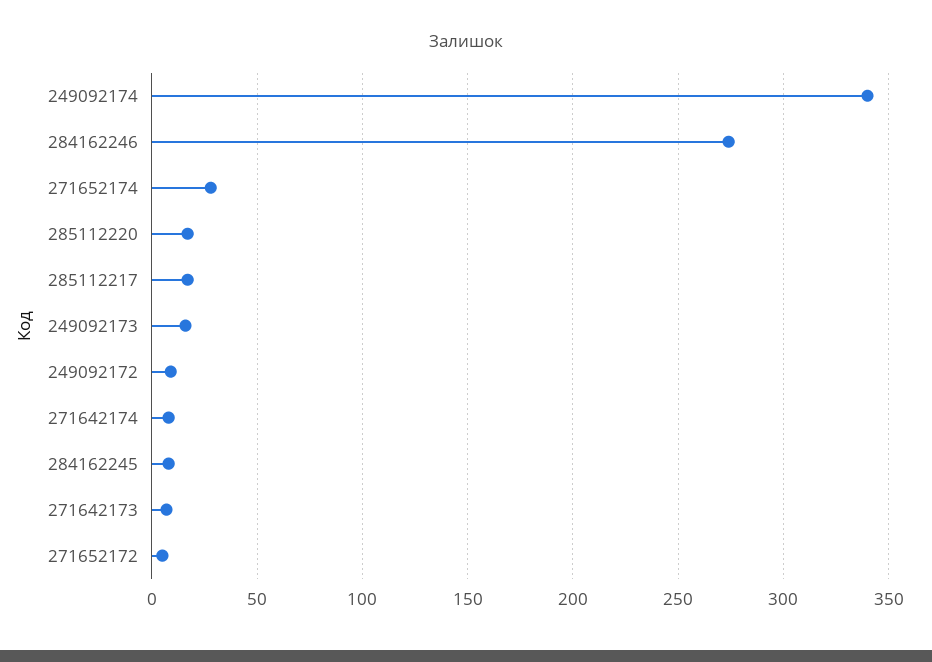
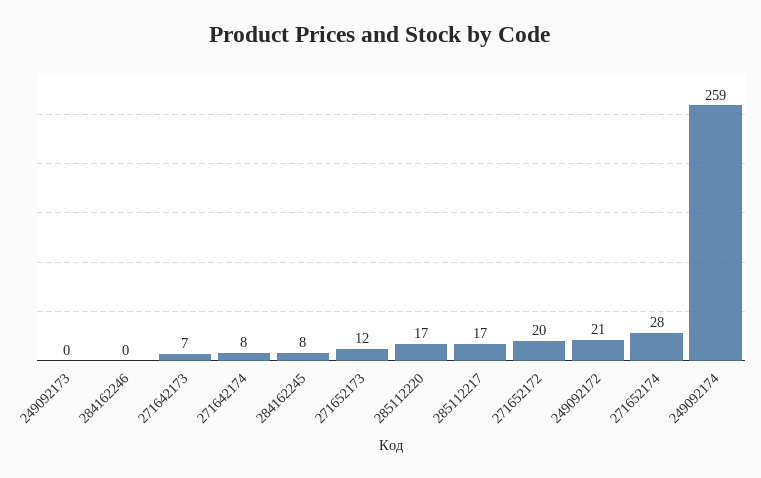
249092174: 340 -> 259
284162246: 275 -> 0
249092173: 15 -> 0
249092172: 10 -> 21
271652172: 5 -> 20
271652173: none -> 12

